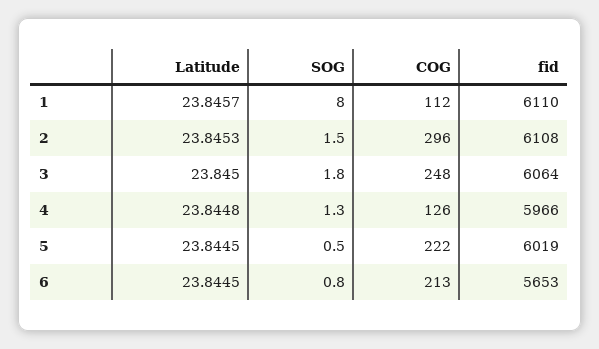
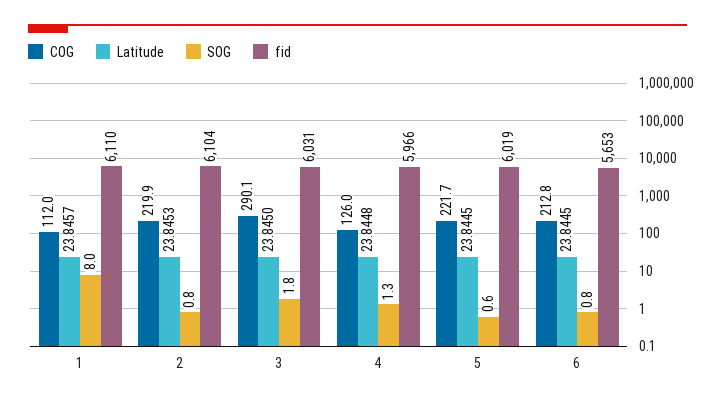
SOG, 2: 1.5 -> 0.8
COG, 2: 296 -> 219.9
fid, 2: 6108 -> 6104
COG, 3: 248 -> 290.1
fid, 3: 6064 -> 6031
SOG, 5: 0.5 -> 0.6

